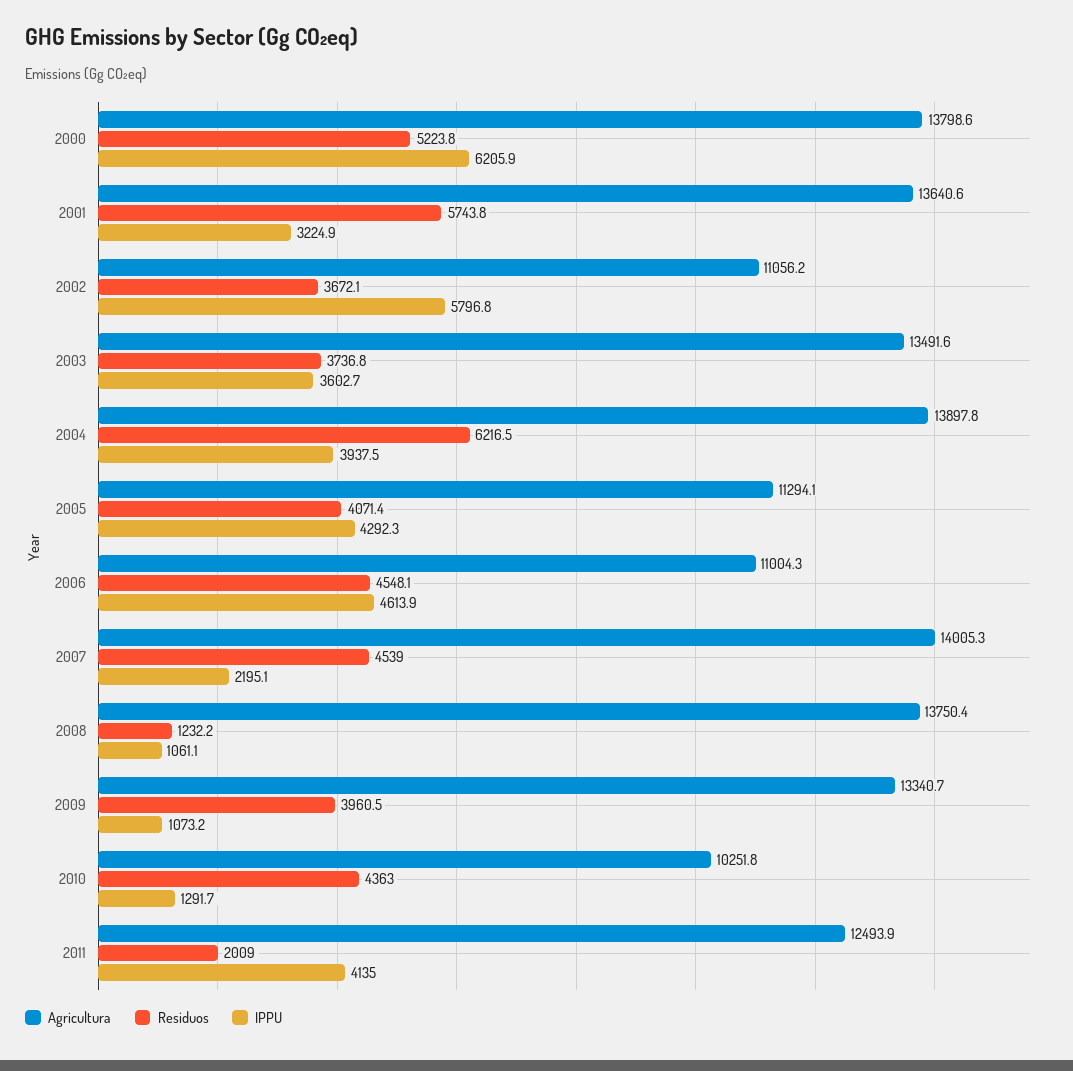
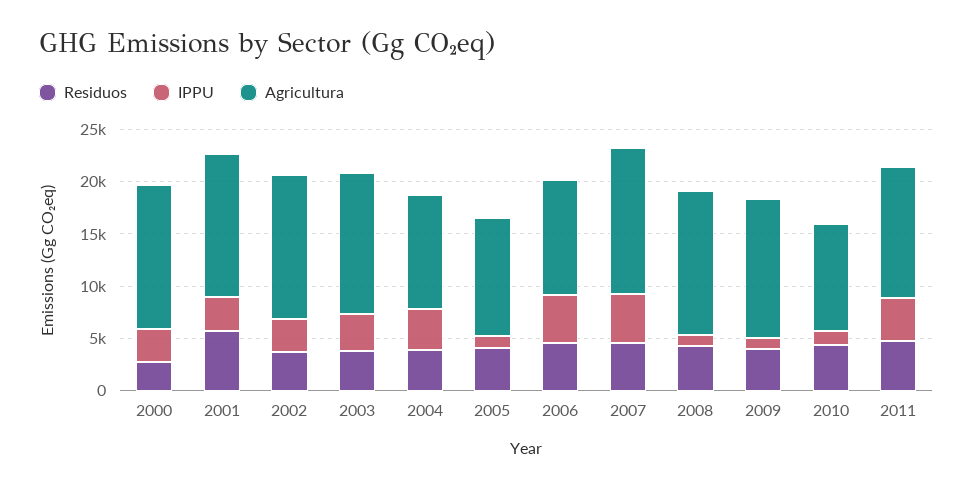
Residuos, 2000: 5223.8 -> 3000
IPPU, 2000: 6205.9 -> 3000
Agricultura, 2002: 11056.2 -> 14000
IPPU, 2002: 5796.8 -> 3000
Agricultura, 2004: 13897.8 -> 11000
Residuos, 2004: 6216.5 -> 4000
IPPU, 2005: 4292.3 -> 1000
IPPU, 2007: 2195.1 -> 5000
Residuos, 2008: 1232.2 -> 4000
Residuos, 2011: 2009 -> 5000

